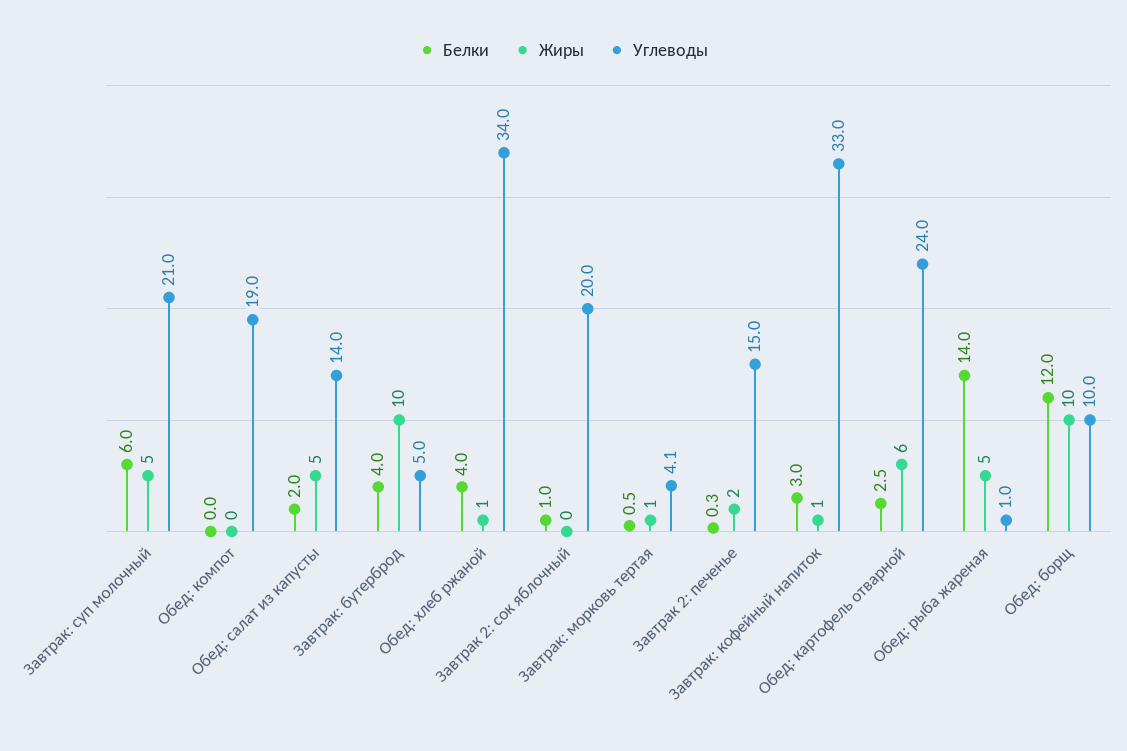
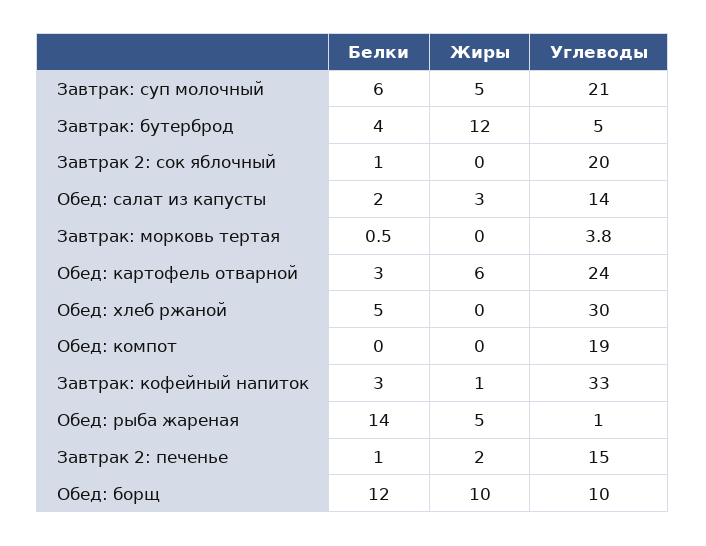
Жиры, Обед: салат из капусты: 5 -> 3
Жиры, Завтрак: бутерброд: 10 -> 12
Белки, Обед: хлеб ржаной: 4 -> 5
Жиры, Обед: хлеб ржаной: 1 -> 0
Углеводы, Обед: хлеб ржаной: 34 -> 30
Жиры, Завтрак: морковь тертая: 1 -> 0
Углеводы, Завтрак: морковь тертая: 4.1 -> 3.8
Белки, Завтрак 2: печенье: 0.3 -> 1
Белки, Обед: картофель отварной: 2.5 -> 3

